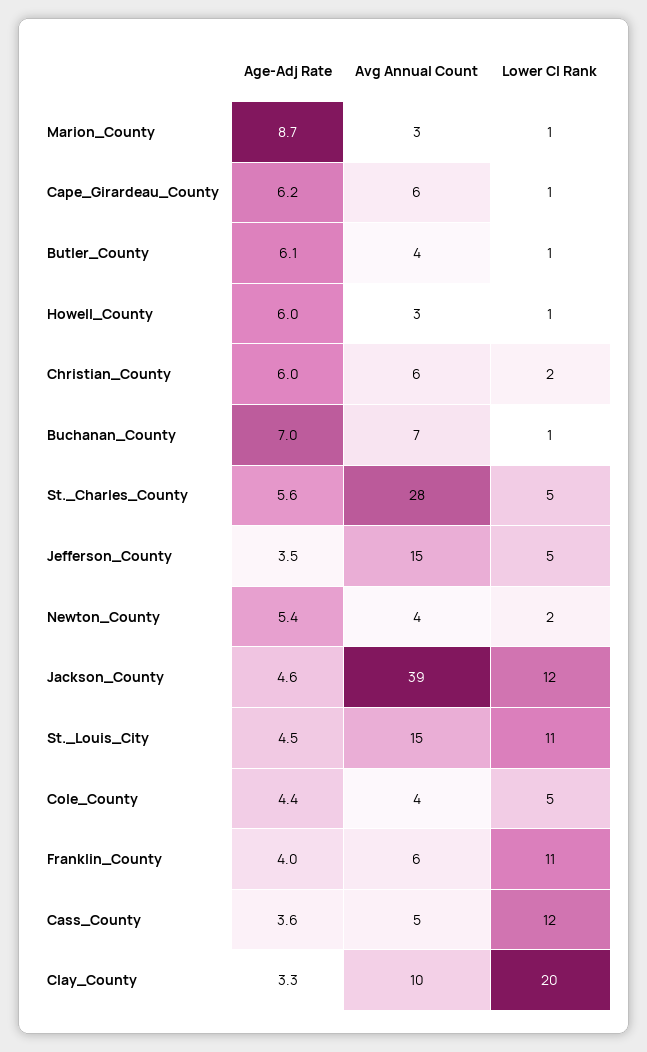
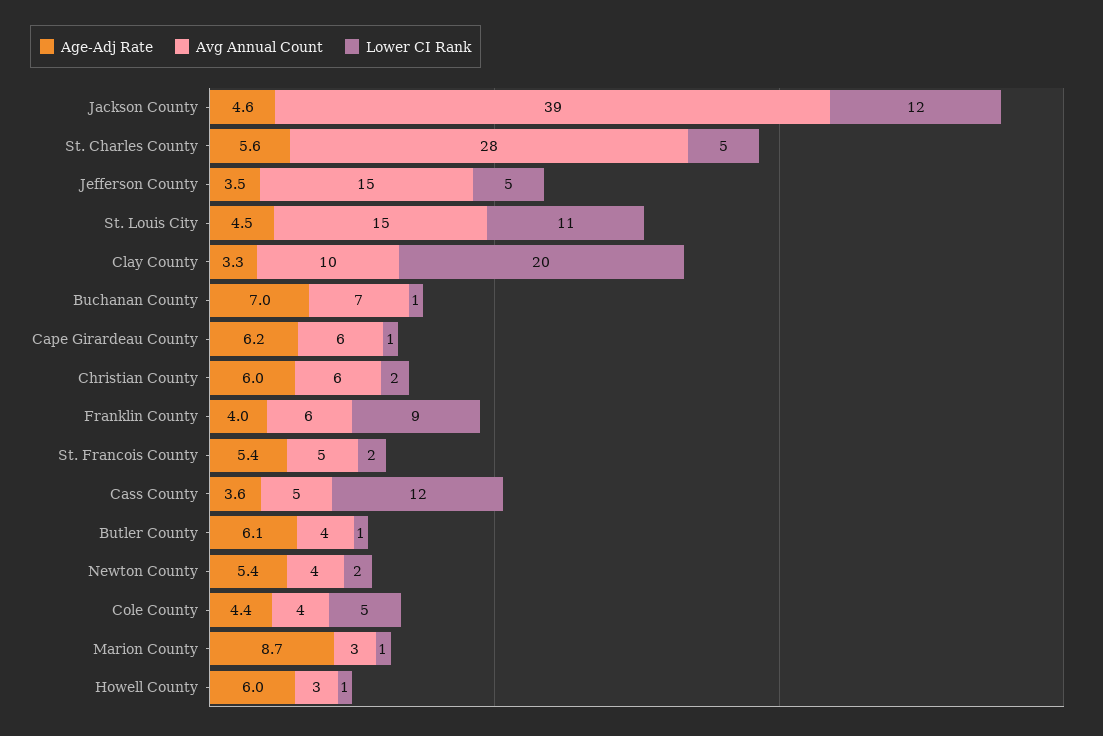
Lower CI Rank, Franklin_County: 11 -> 9
Age-Adj Rate, St. Francois County: none -> 5.4
Avg Annual Count, St. Francois County: none -> 5
Lower CI Rank, St. Francois County: none -> 2

